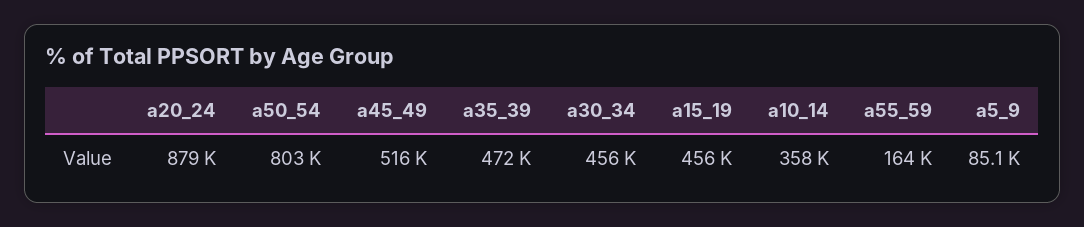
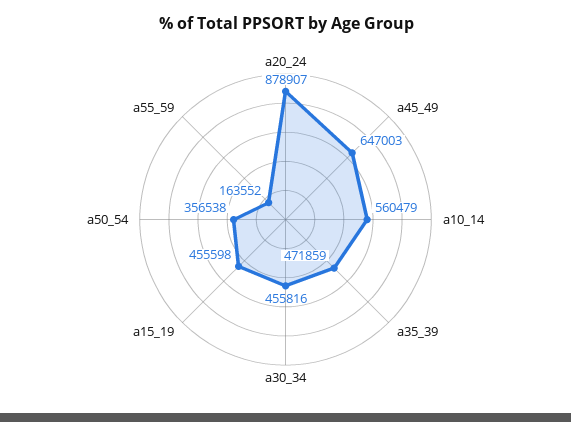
a50_54: 803000 -> 356538
a45_49: 516000 -> 647003
a10_14: 358000 -> 560479
a5_9: 85100 -> none

